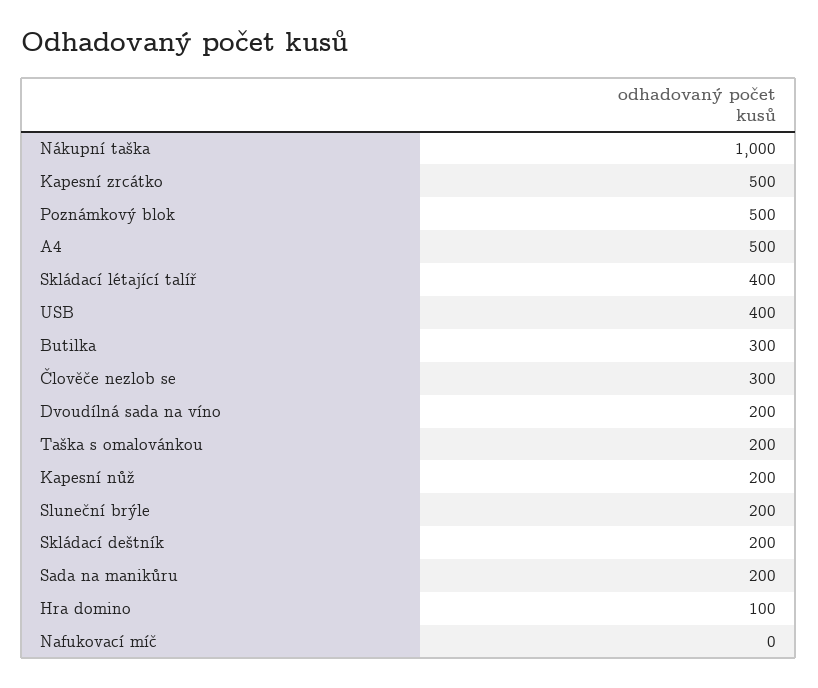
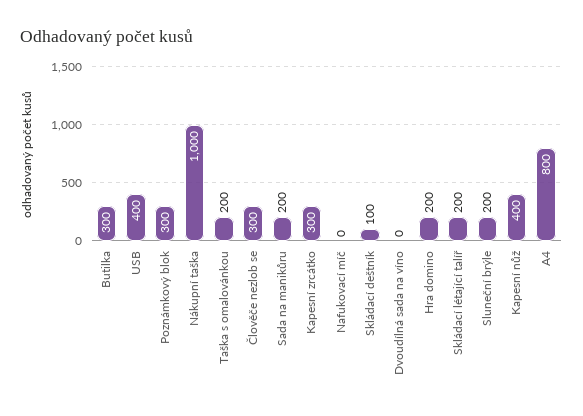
Kapesní zrcátko: 500 -> 300
Poznámkový blok: 500 -> 300
A4: 500 -> 800
Skládací létající talíř: 400 -> 200
Dvoudílná sada na víno: 200 -> 0
Kapesní nůž: 200 -> 400
Skládací deštník: 200 -> 100
Hra domino: 100 -> 200

